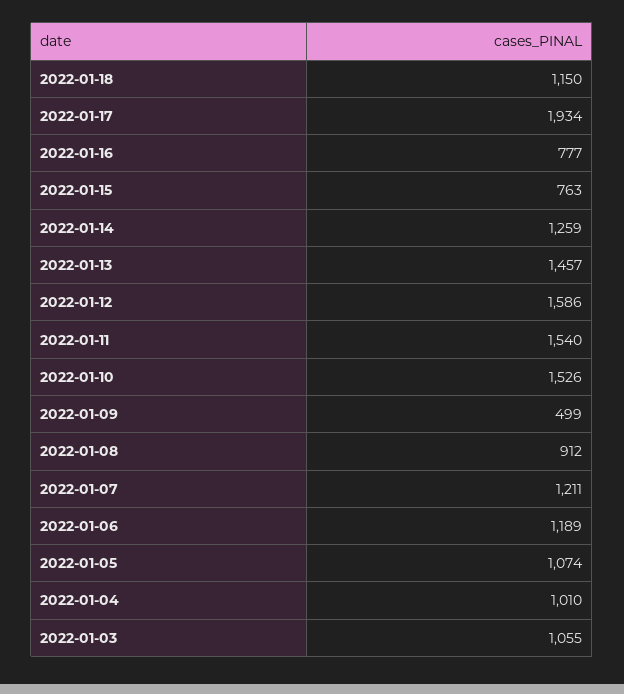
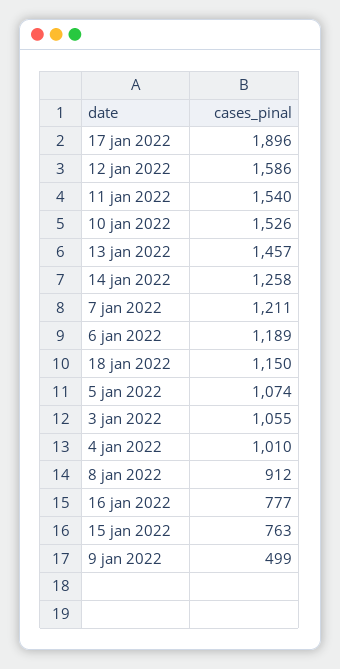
2022-01-17: 1934 -> 1896
2022-01-14: 1259 -> 1258

